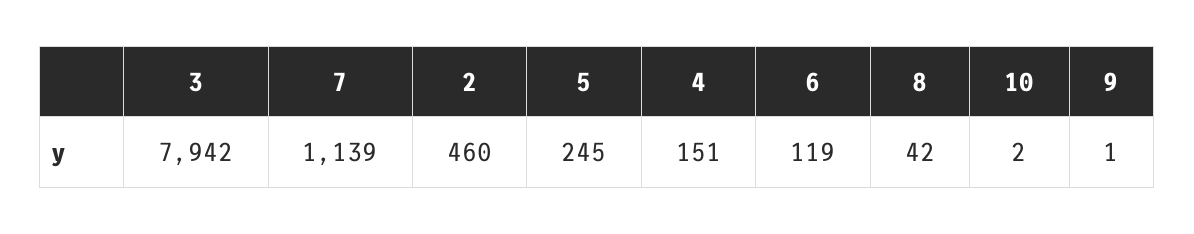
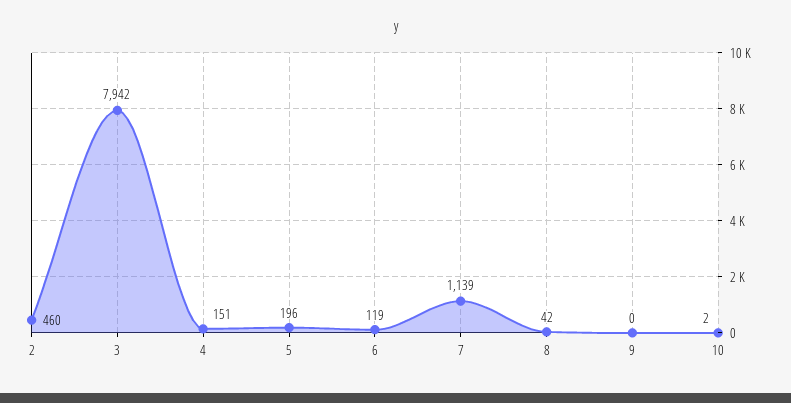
5: 245 -> 196
9: 1 -> 0

